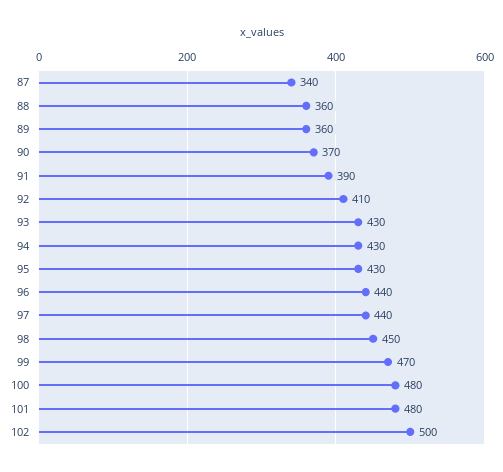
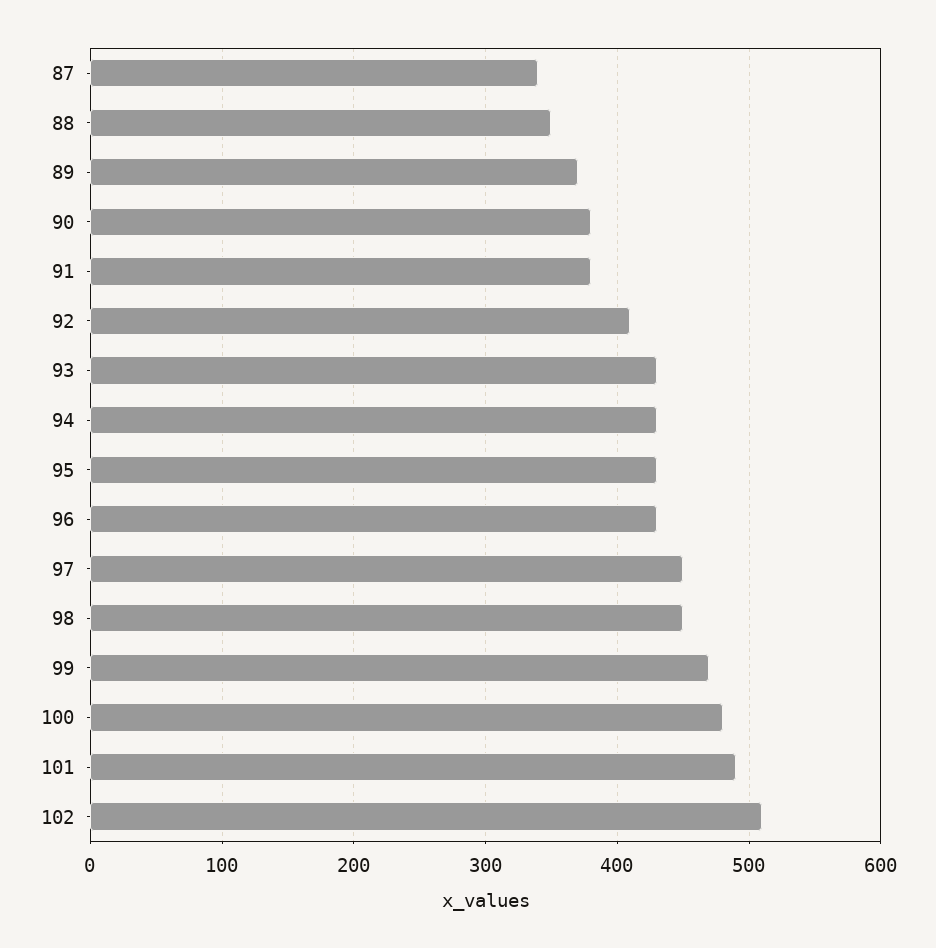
88: 360 -> 350
89: 360 -> 370
90: 370 -> 380
91: 390 -> 380
96: 440 -> 430
97: 440 -> 450
101: 480 -> 490
102: 500 -> 510

